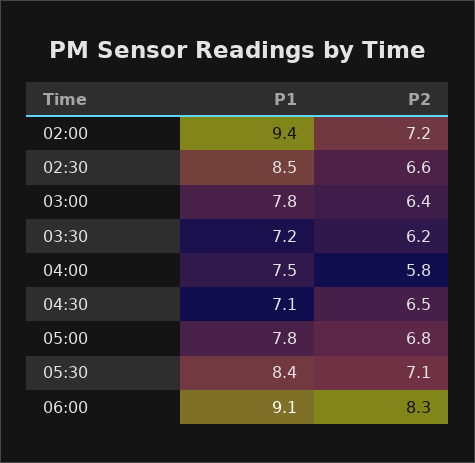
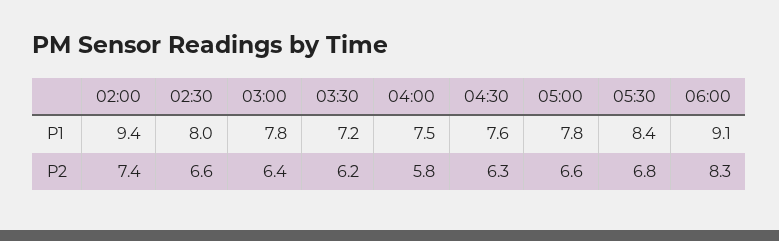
P2, 02:00: 7.2 -> 7.4
P1, 02:30: 8.5 -> 8
P1, 04:30: 7.1 -> 7.6
P2, 04:30: 6.5 -> 6.3
P2, 05:00: 6.8 -> 6.6
P2, 05:30: 7.1 -> 6.8

